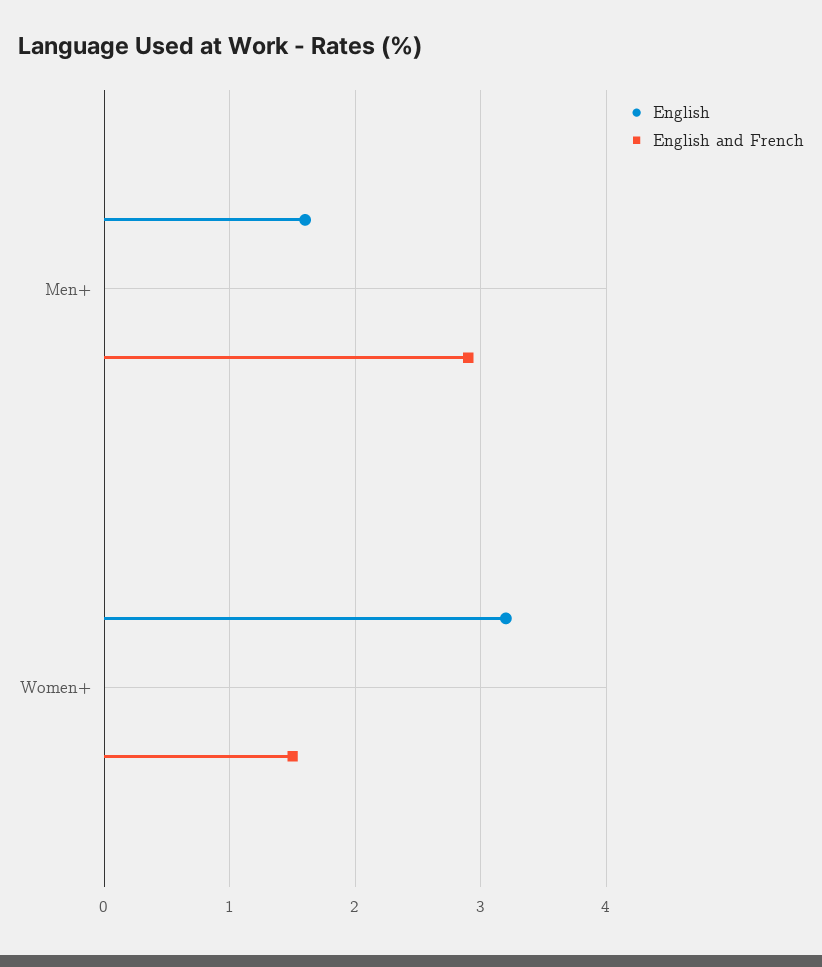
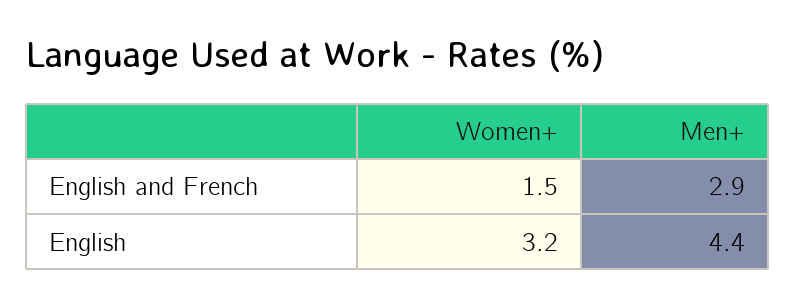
English, Men+: 1.6 -> 4.4

